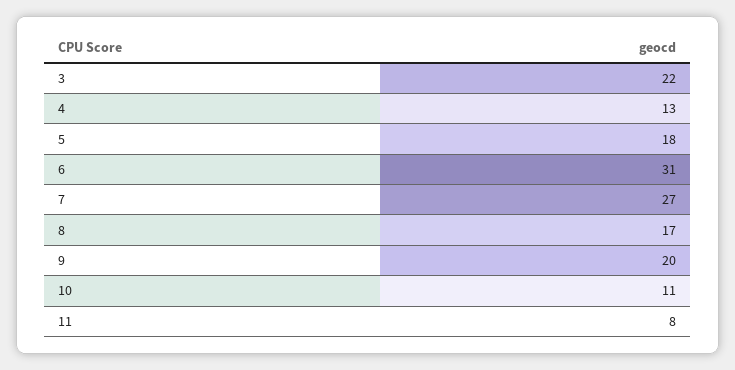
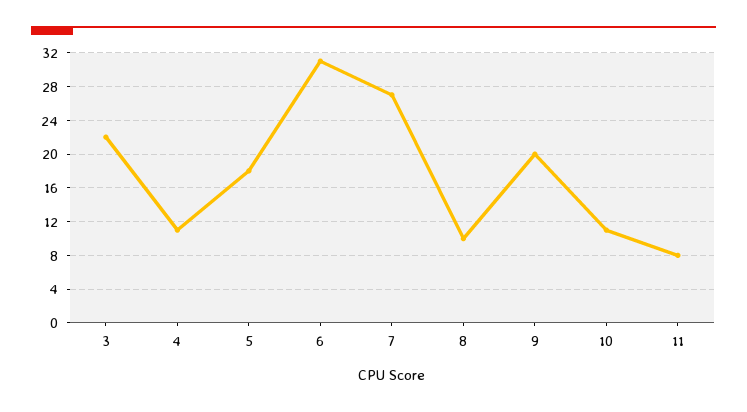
4: 13 -> 11
8: 17 -> 10

